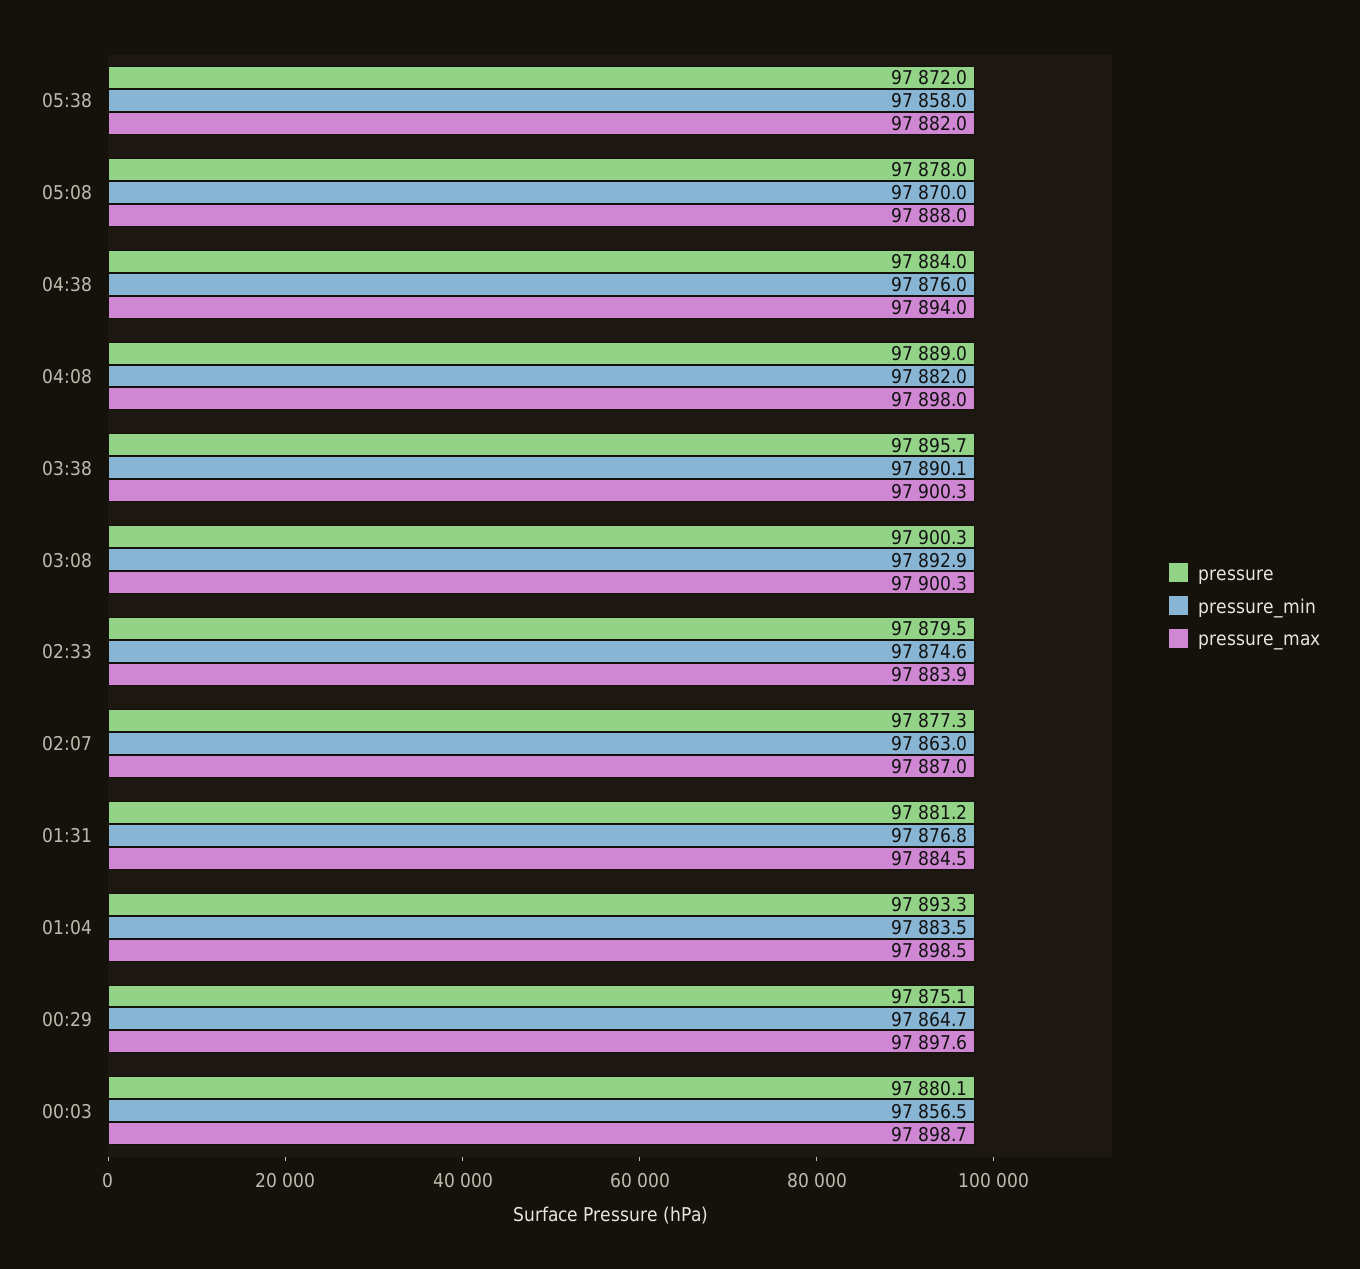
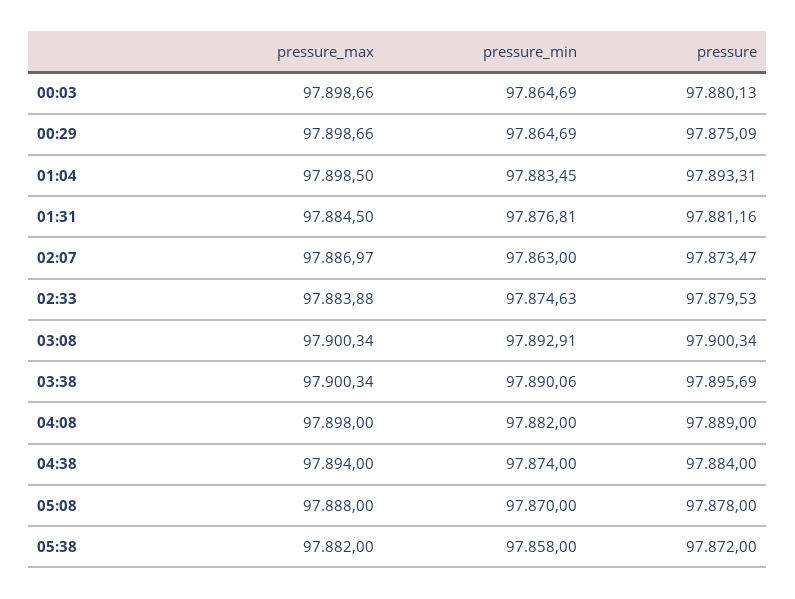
pressure_min, 04:38: 97876 -> 97874
pressure, 02:07: 97877.3 -> 97873.47
pressure_max, 00:29: 97897.6 -> 97898.66
pressure_min, 00:03: 97856.5 -> 97864.69

